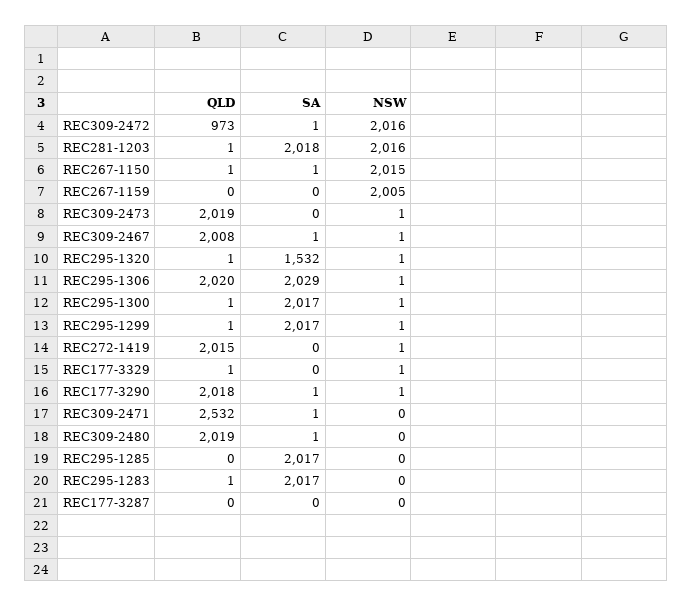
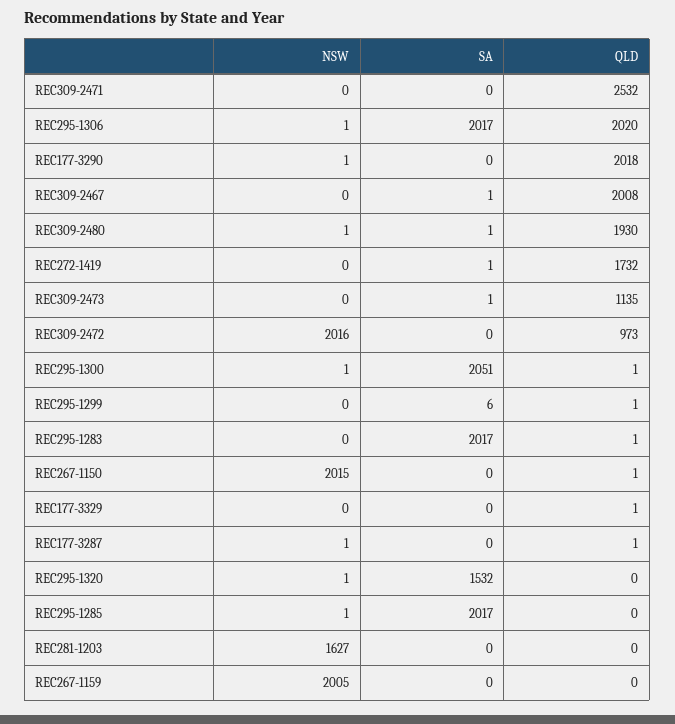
SA, REC309-2472: 1 -> 0
QLD, REC281-1203: 1 -> 0
SA, REC281-1203: 2018 -> 0
NSW, REC281-1203: 2016 -> 1627
SA, REC267-1150: 1 -> 0
QLD, REC309-2473: 2019 -> 1135
SA, REC309-2473: 0 -> 1
NSW, REC309-2473: 1 -> 0
NSW, REC309-2467: 1 -> 0
QLD, REC295-1320: 1 -> 0
SA, REC295-1306: 2029 -> 2017
SA, REC295-1300: 2017 -> 2051
SA, REC295-1299: 2017 -> 6
NSW, REC295-1299: 1 -> 0
QLD, REC272-1419: 2015 -> 1732
SA, REC272-1419: 0 -> 1
NSW, REC272-1419: 1 -> 0
NSW, REC177-3329: 1 -> 0
SA, REC177-3290: 1 -> 0
SA, REC309-2471: 1 -> 0
QLD, REC309-2480: 2019 -> 1930
NSW, REC309-2480: 0 -> 1
NSW, REC295-1285: 0 -> 1
QLD, REC177-3287: 0 -> 1
NSW, REC177-3287: 0 -> 1

